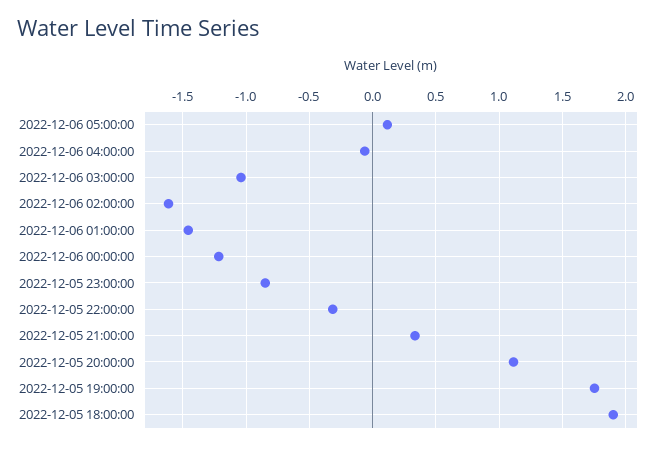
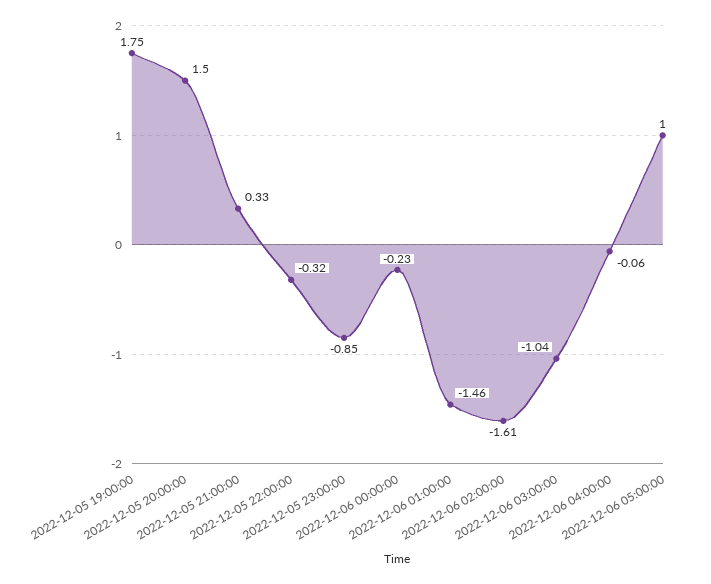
2022-12-06 05:00:00: 0.1 -> 1
2022-12-06 00:00:00: -1.2 -> -0.23
2022-12-05 20:00:00: 1.1 -> 1.5
2022-12-05 18:00:00: 1.9 -> none

